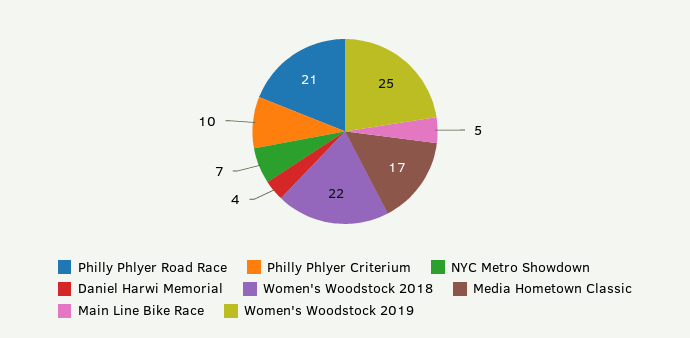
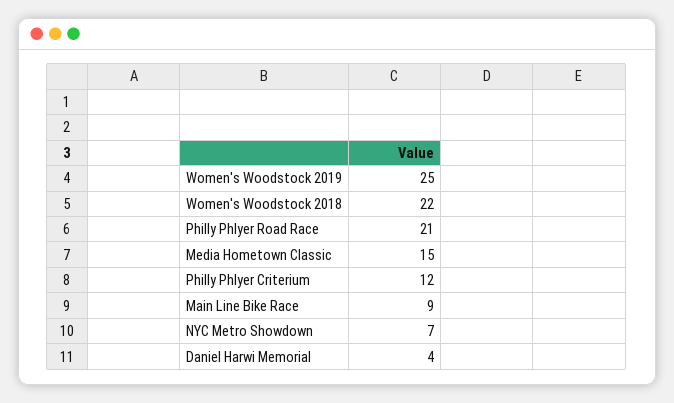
Philly Phlyer Criterium: 10 -> 12
Media Hometown Classic: 17 -> 15
Main Line Bike Race: 5 -> 9

